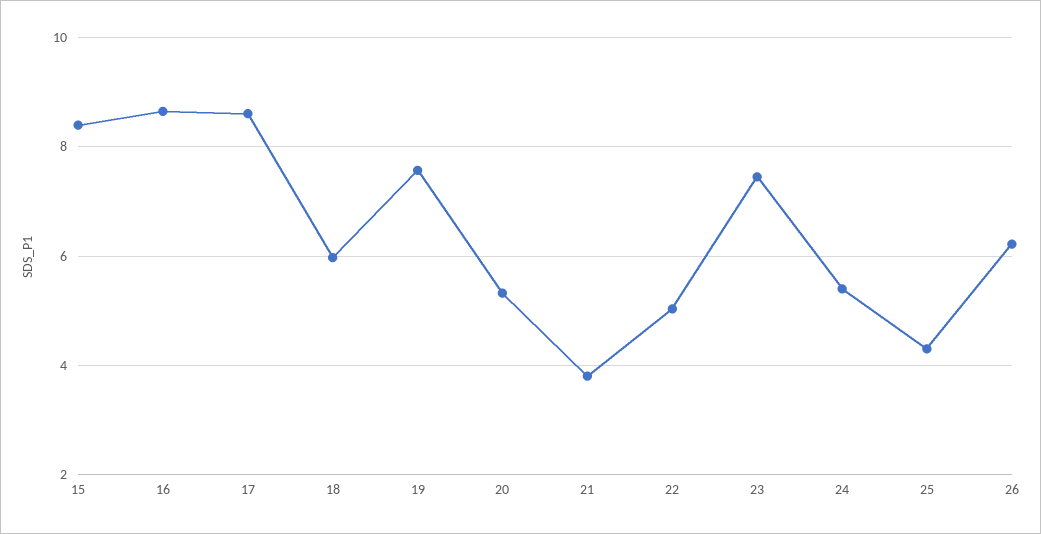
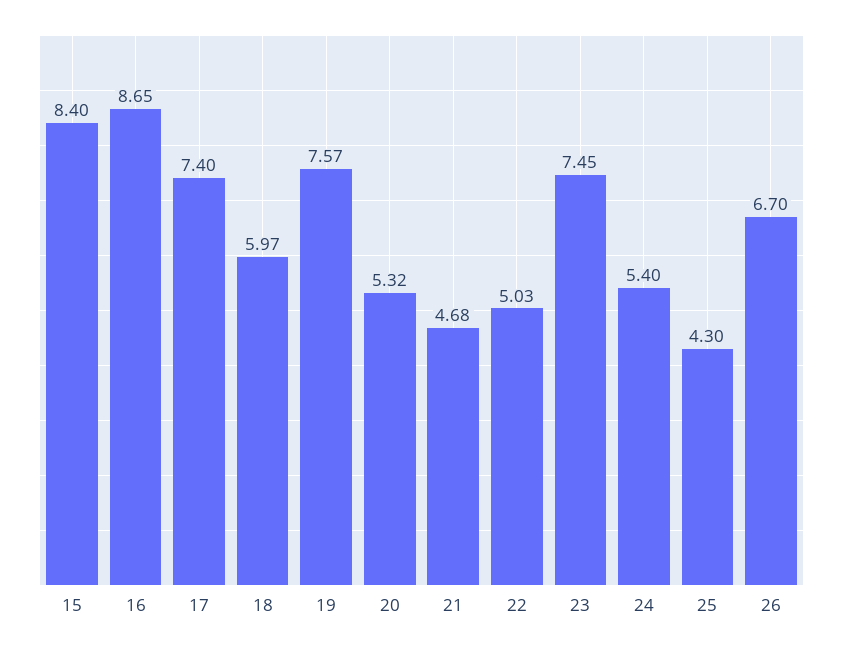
17: 8.6 -> 7.4
21: 3.8 -> 4.68
26: 6.2 -> 6.7

